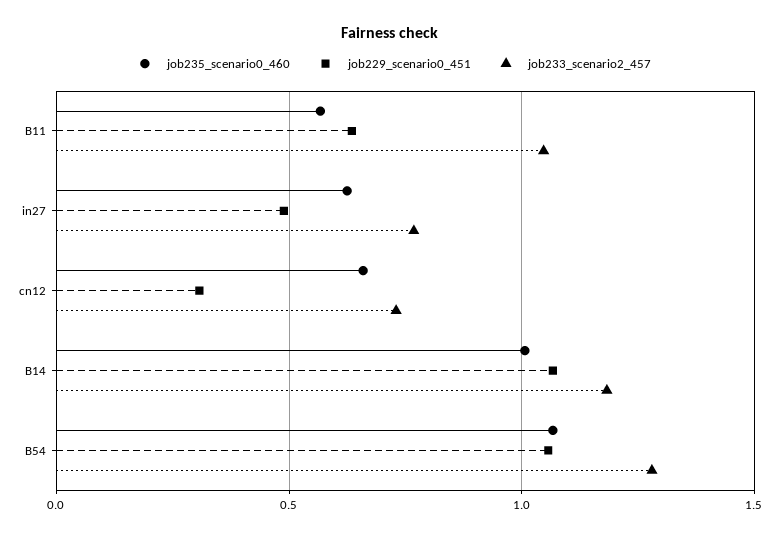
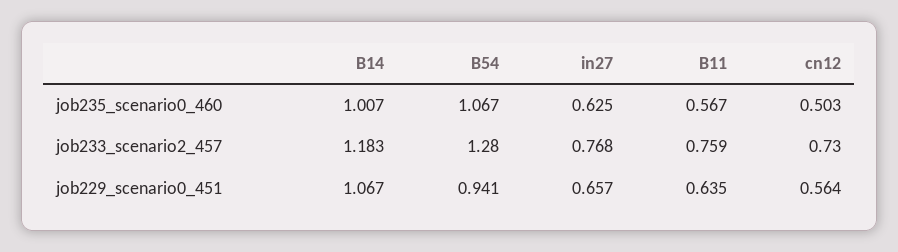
job233_scenario2_457, B11: 1.05 -> 0.759
job229_scenario0_451, in27: 0.5 -> 0.657
job235_scenario0_460, cn12: 0.65 -> 0.503
job229_scenario0_451, cn12: 0.3 -> 0.564
job229_scenario0_451, B54: 1.05 -> 0.941

